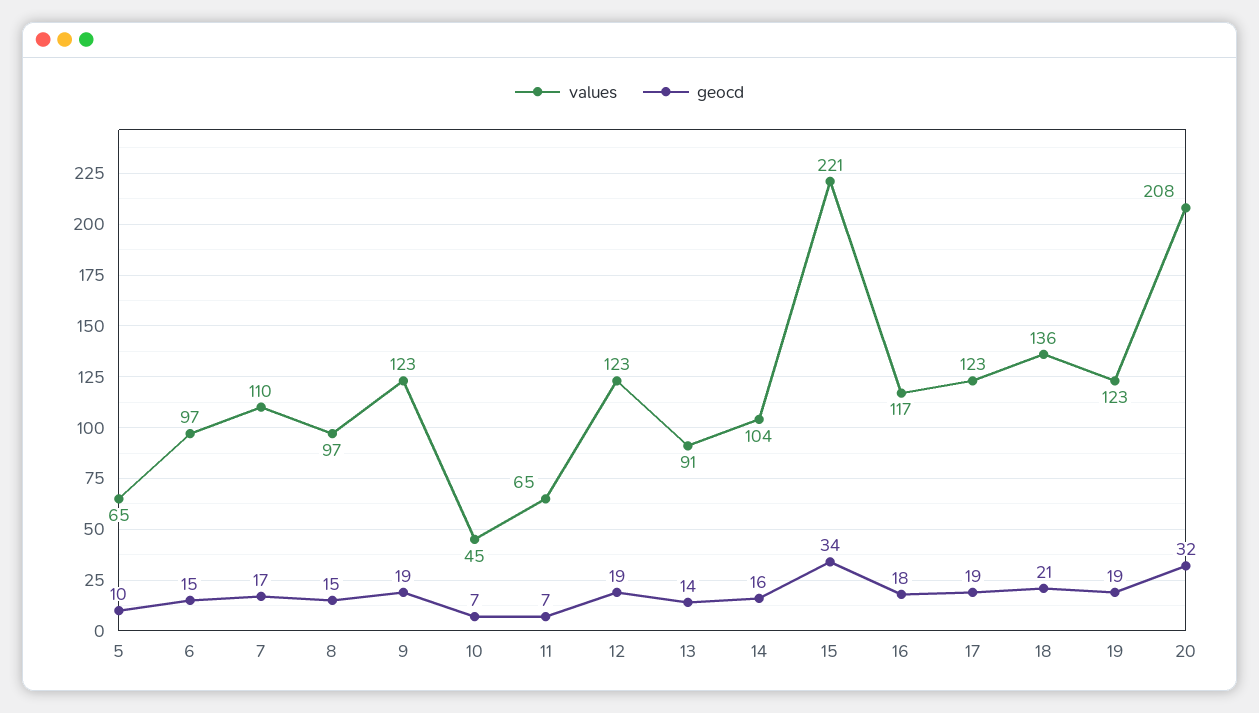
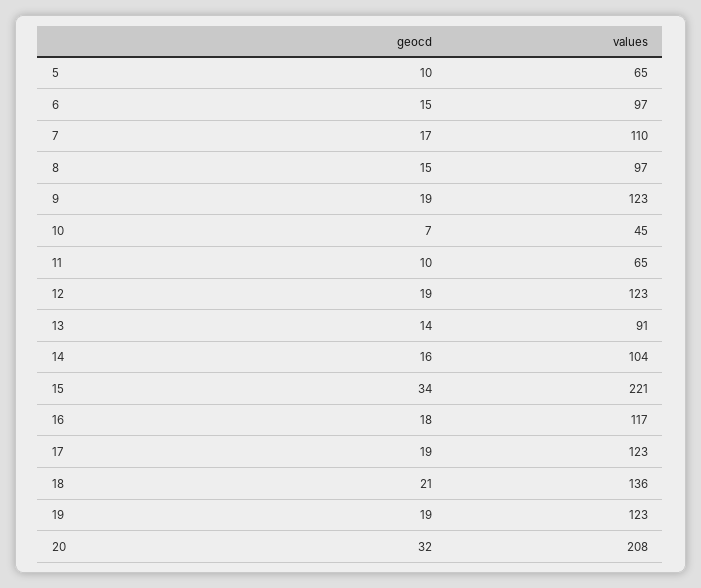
geocd, 11: 7 -> 10

